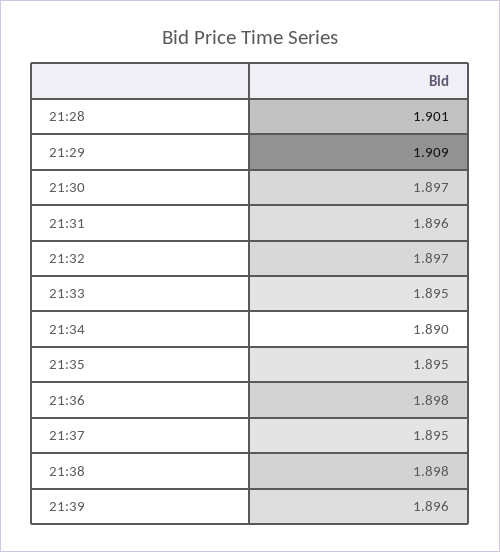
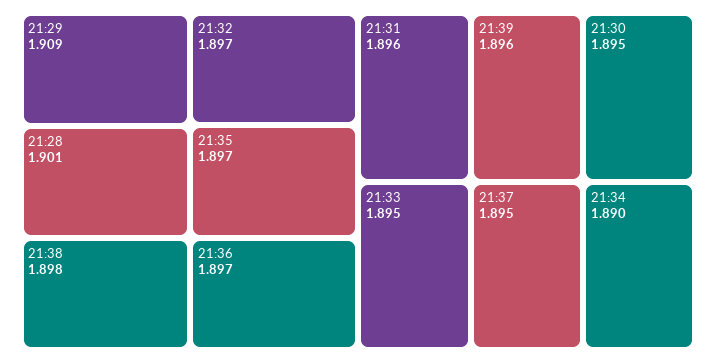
21:30: 1.897 -> 1.895
21:35: 1.895 -> 1.897
21:36: 1.898 -> 1.897

